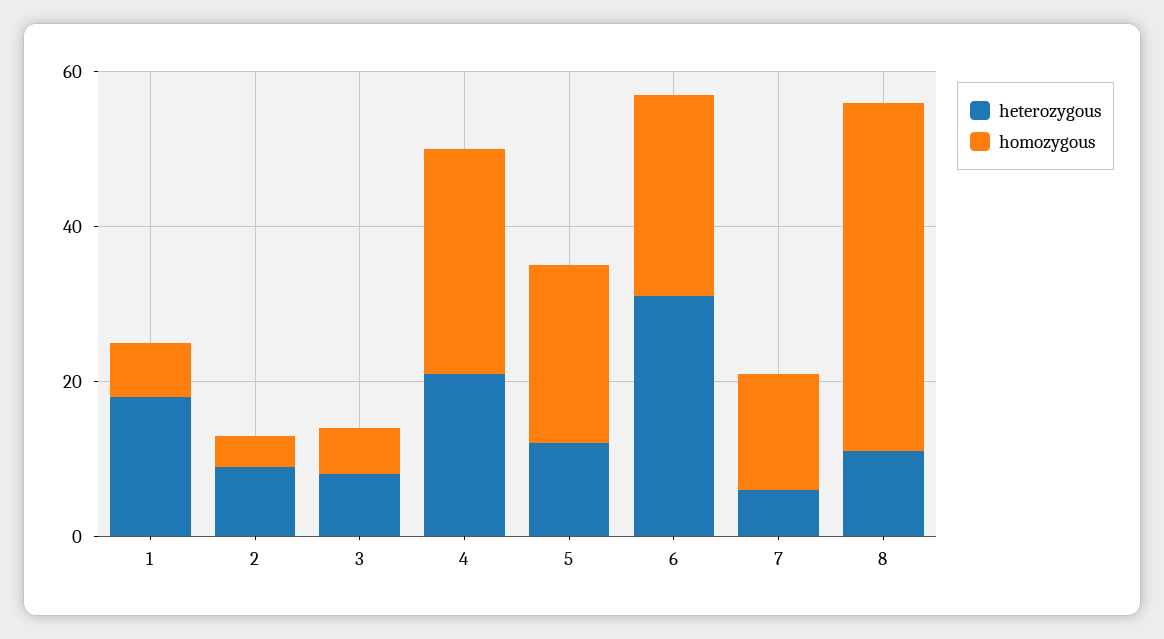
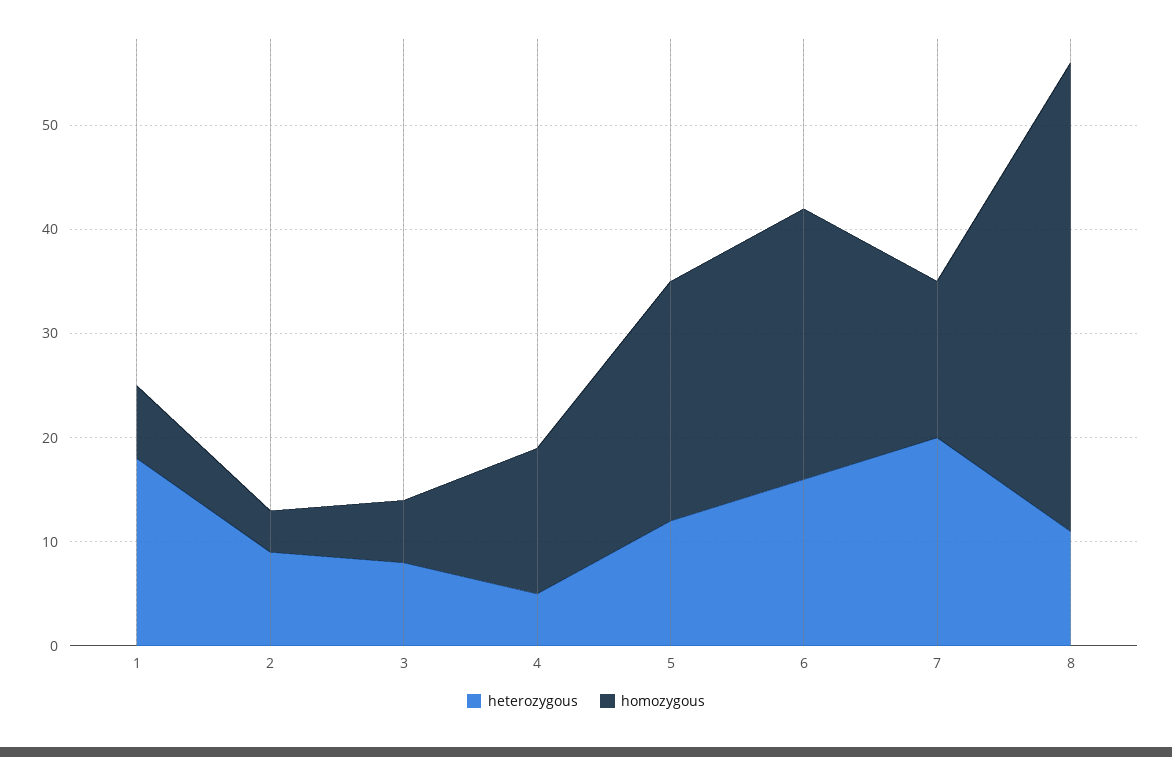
heterozygous, 4: 20 -> 5
homozygous, 4: 30 -> 14
heterozygous, 6: 30 -> 16
heterozygous, 7: 5 -> 20

